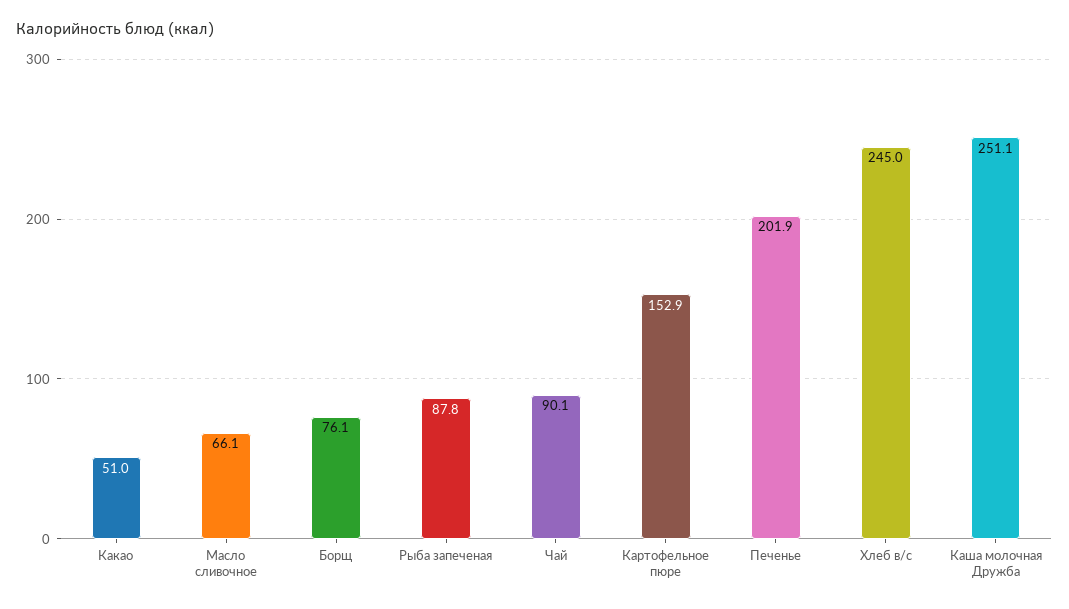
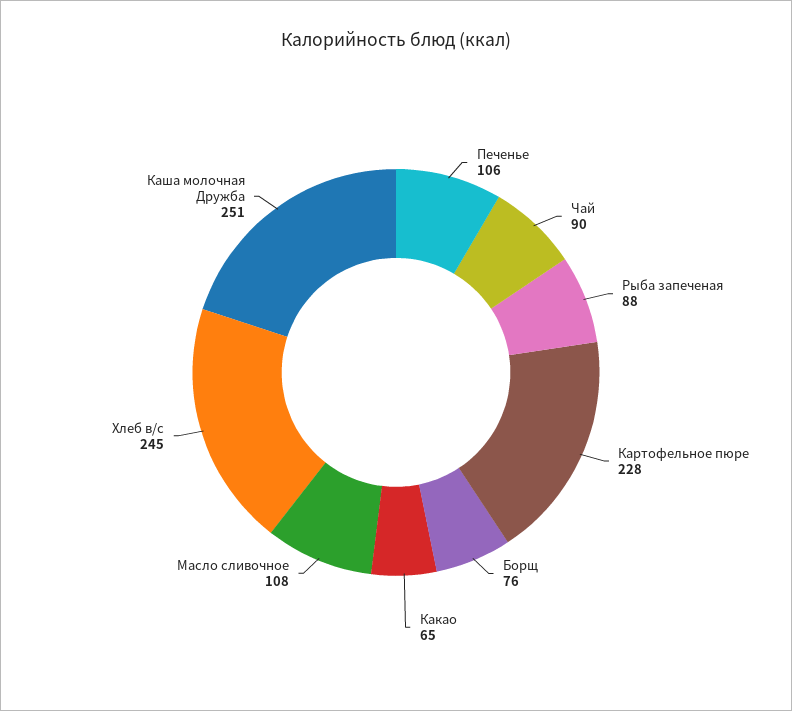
Какао: 51 -> 65
Масло сливочное: 66.1 -> 108
Картофельное пюре: 152.9 -> 228
Печенье: 201.9 -> 106

